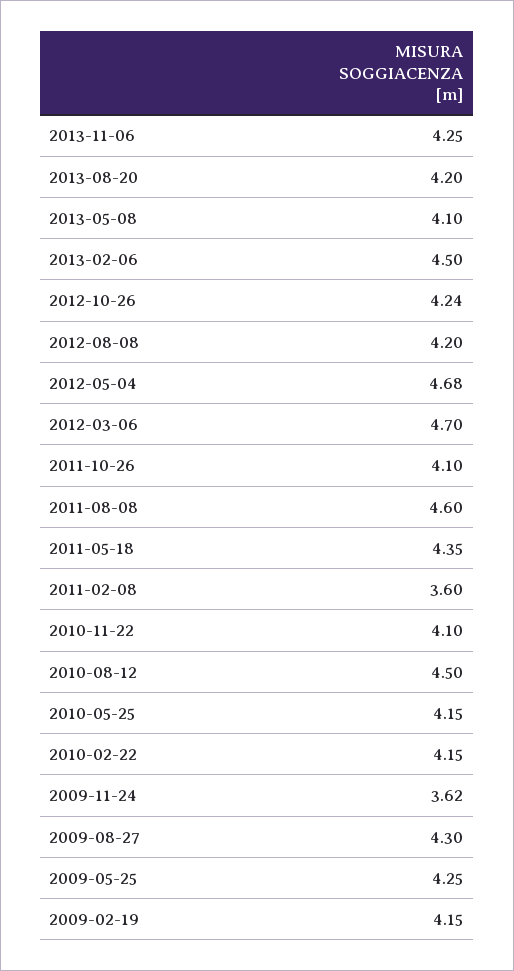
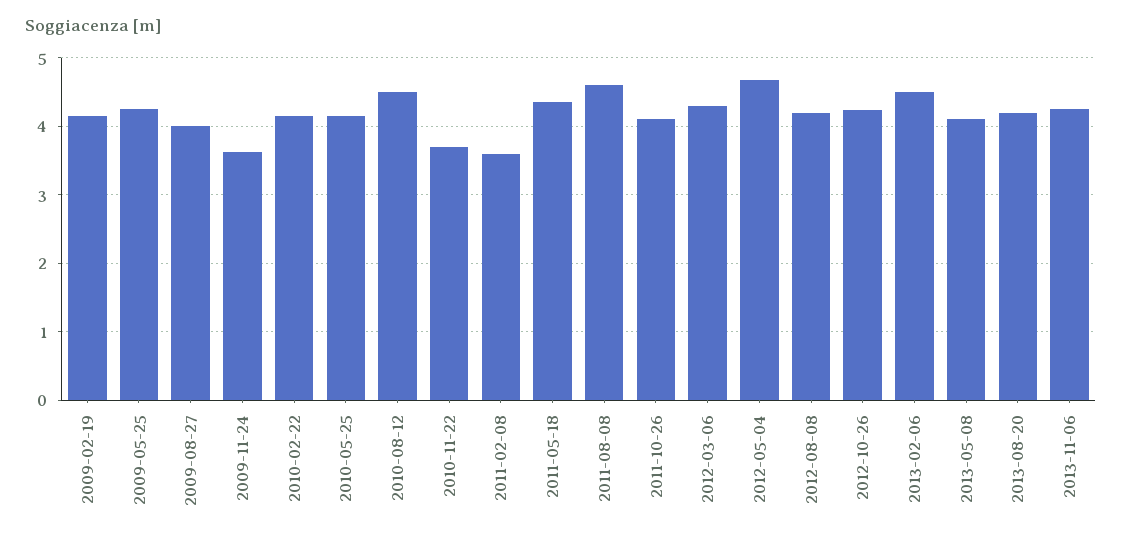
2012-03-06: 4.7 -> 4.3
2010-11-22: 4.1 -> 3.7
2009-08-27: 4.3 -> 4

